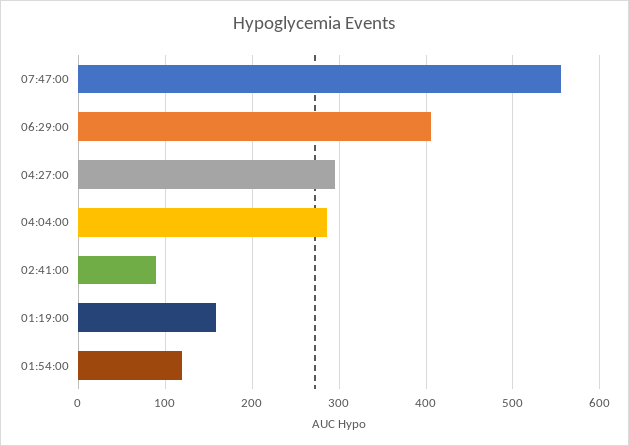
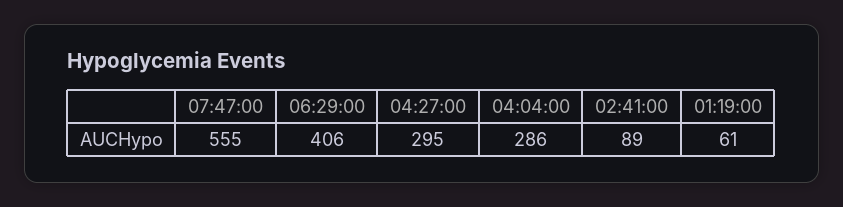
01:19:00: 160 -> 61
01:54:00: 120 -> none

